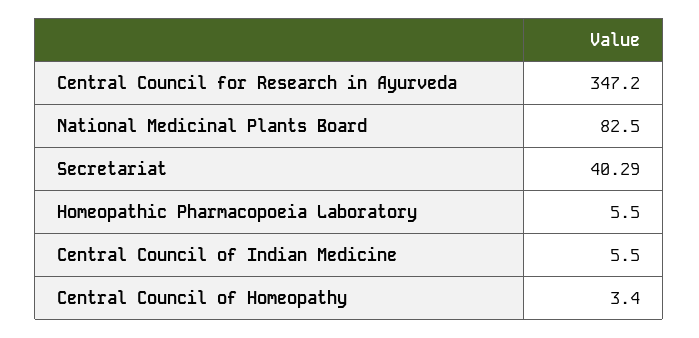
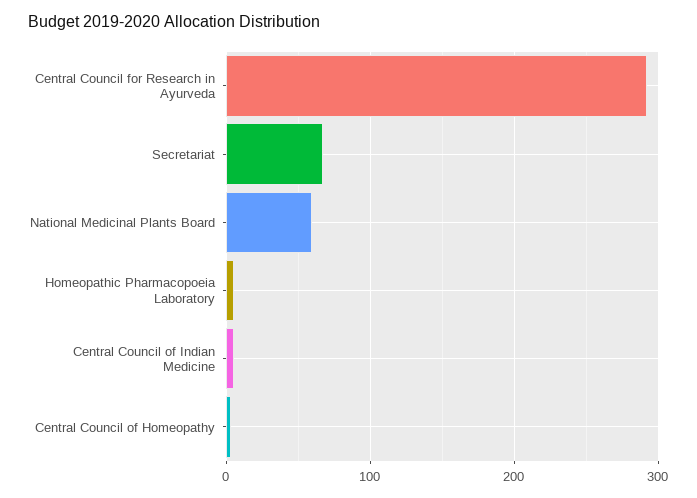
Central Council for Research in Ayurveda: 347.2 -> 290
National Medicinal Plants Board: 82.5 -> 60
Secretariat: 40.29 -> 70

